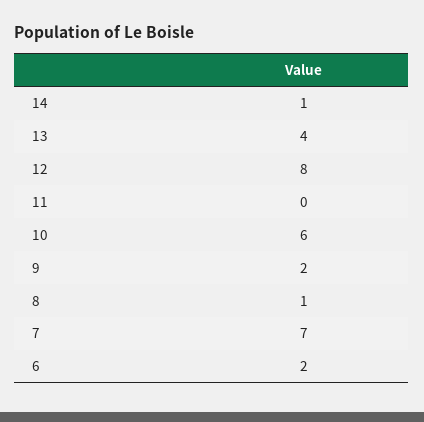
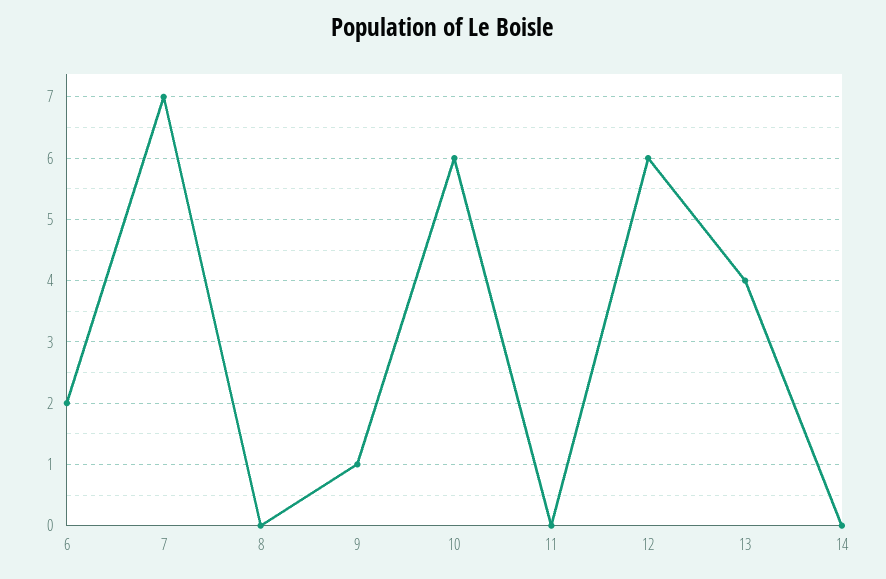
14: 1 -> 0
12: 8 -> 6
9: 2 -> 1
8: 1 -> 0

